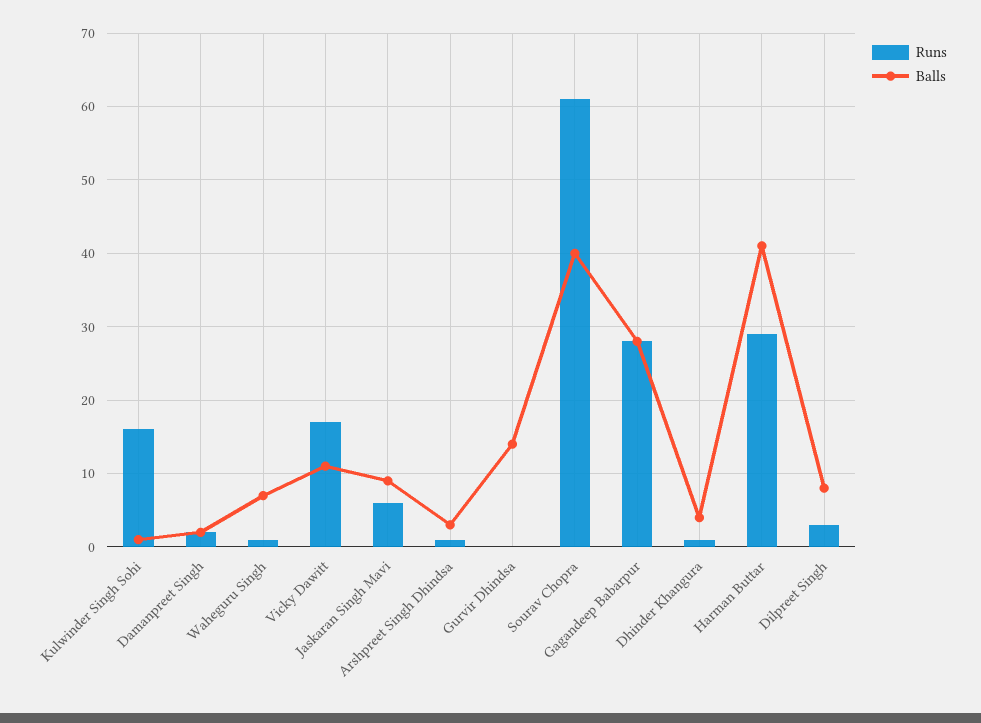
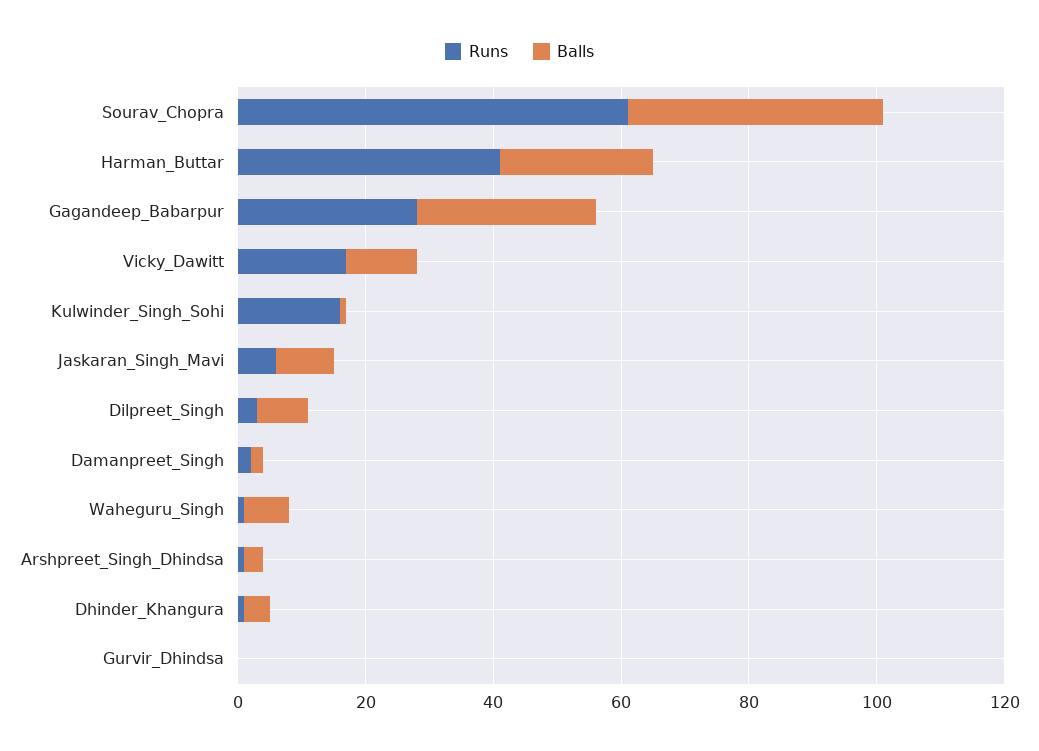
Balls, Gurvir Dhindsa: 14 -> 0
Runs, Harman Buttar: 29 -> 40
Balls, Harman Buttar: 41 -> 25

